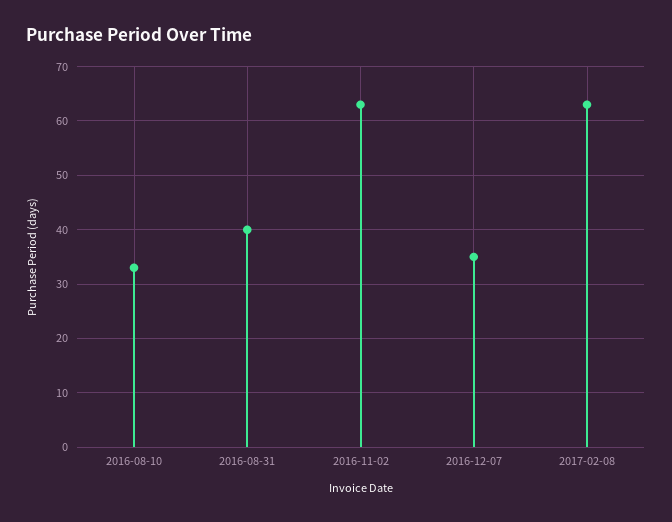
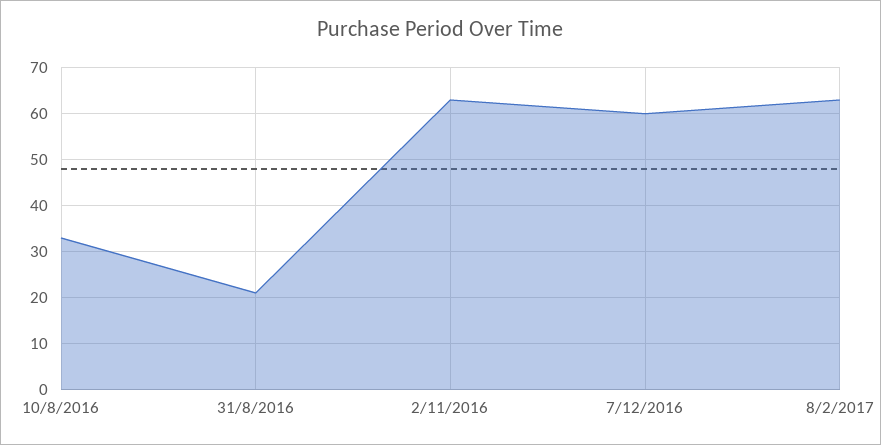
2016-08-31: 40 -> 20
2016-12-07: 35 -> 60

